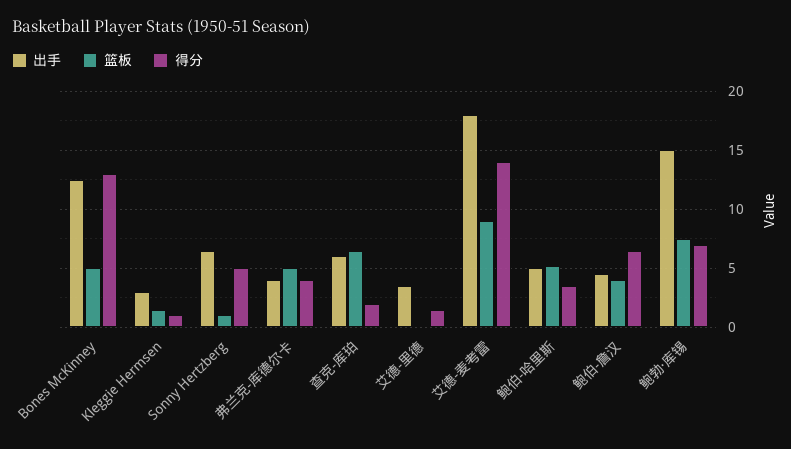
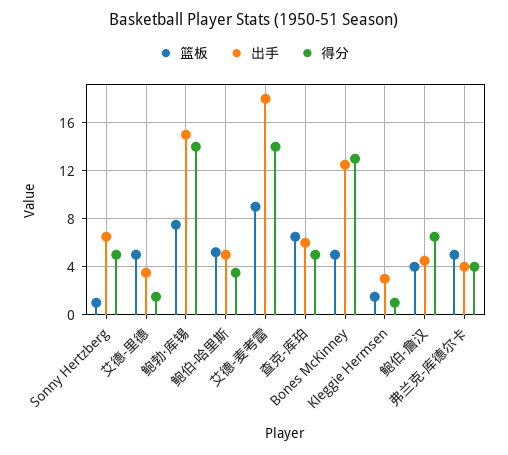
得分, 查克-库珀: 2 -> 5
篮板, 艾德-里德: 0 -> 5
得分, 鲍勃·库锡: 7 -> 14

